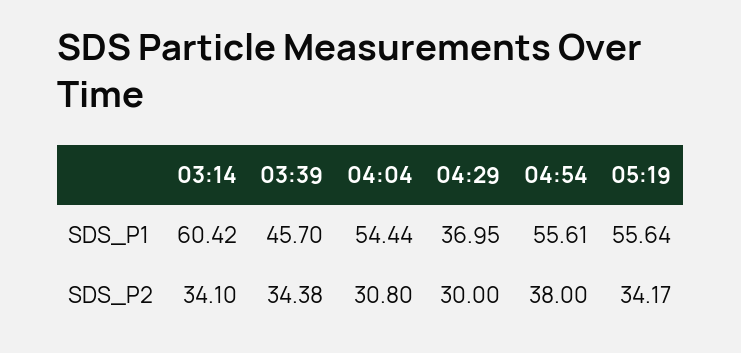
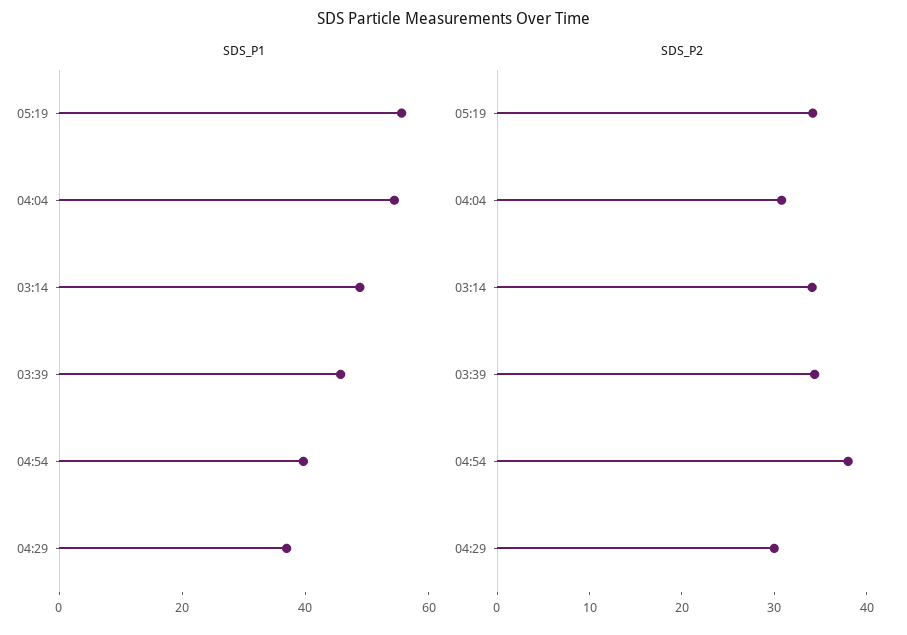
SDS_P1, 03:14: 60.42 -> 50
SDS_P1, 04:54: 55.61 -> 40

